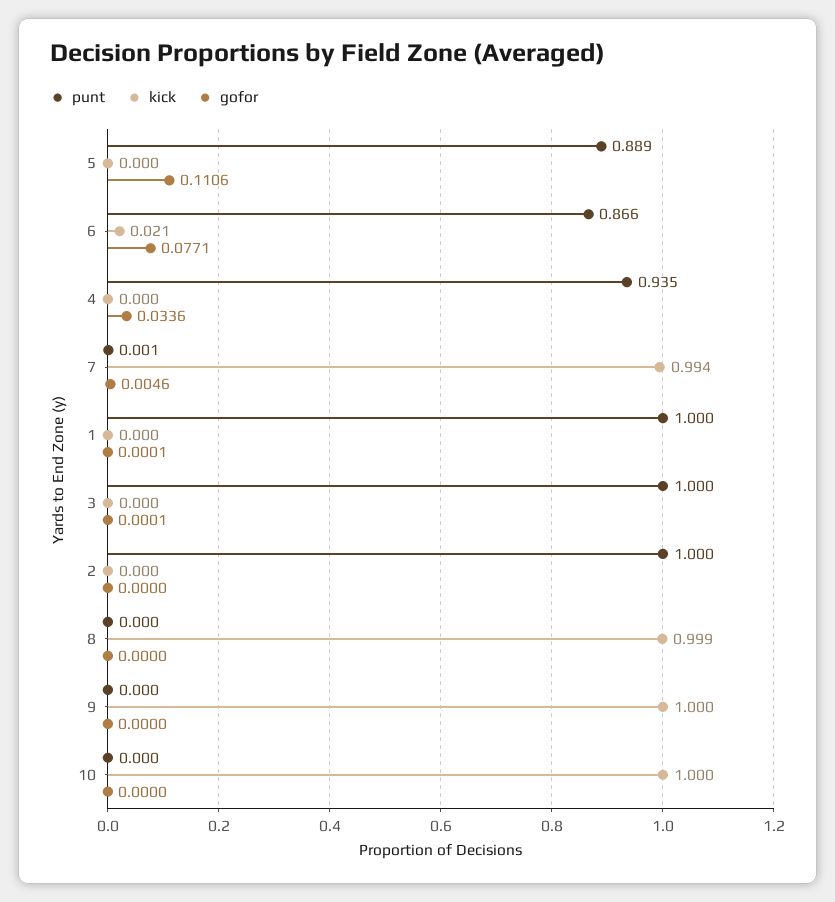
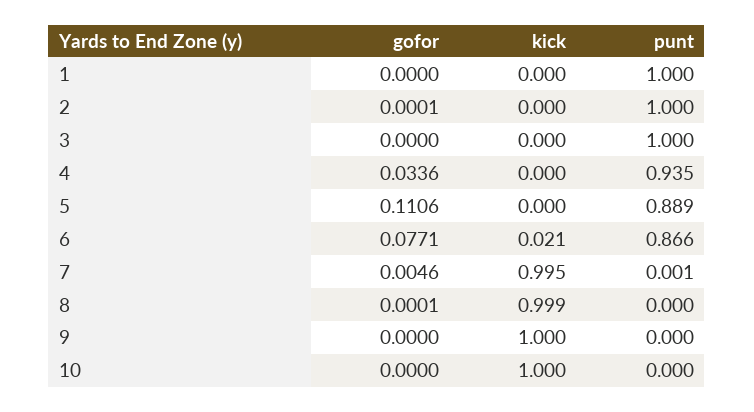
kick, 7: 0.994 -> 0.995
gofor, 1: 0.0001 -> 0
gofor, 3: 0.0001 -> 0
gofor, 2: 0 -> 0.0001
gofor, 8: 0 -> 0.0001

